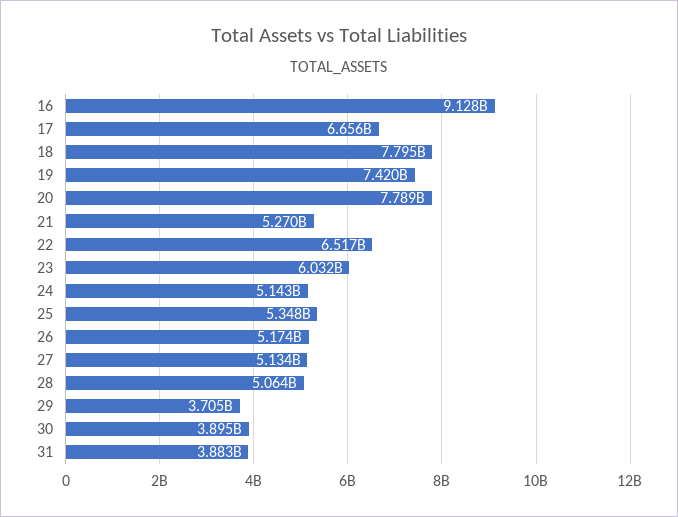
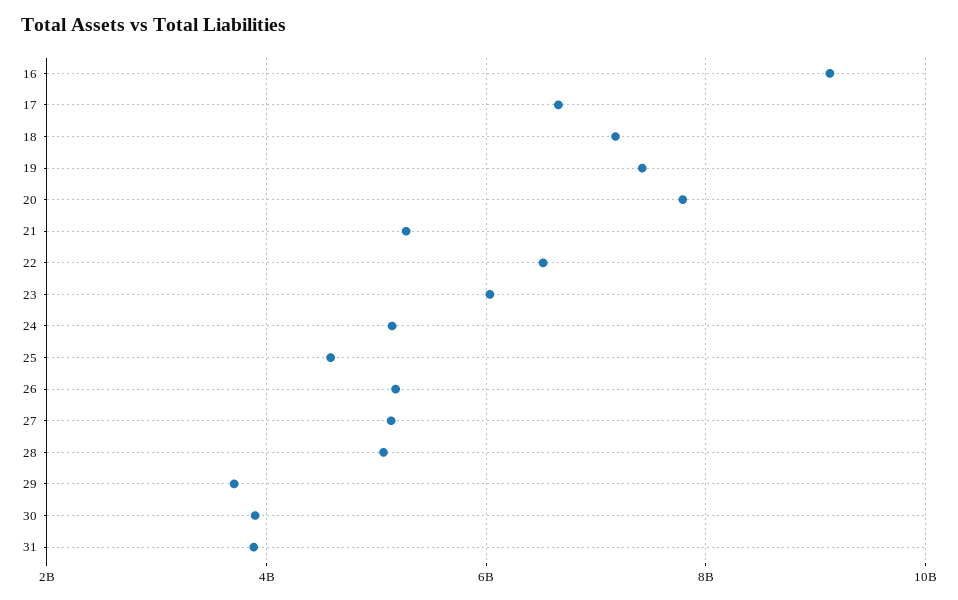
18: 7795000000 -> 7200000000
25: 5348000000 -> 4600000000

